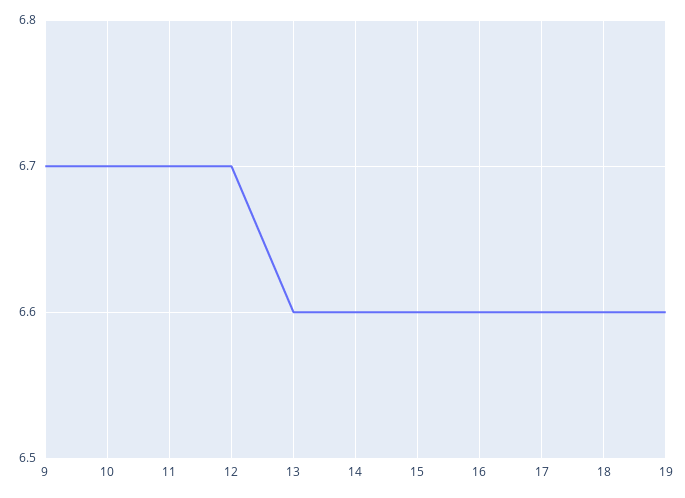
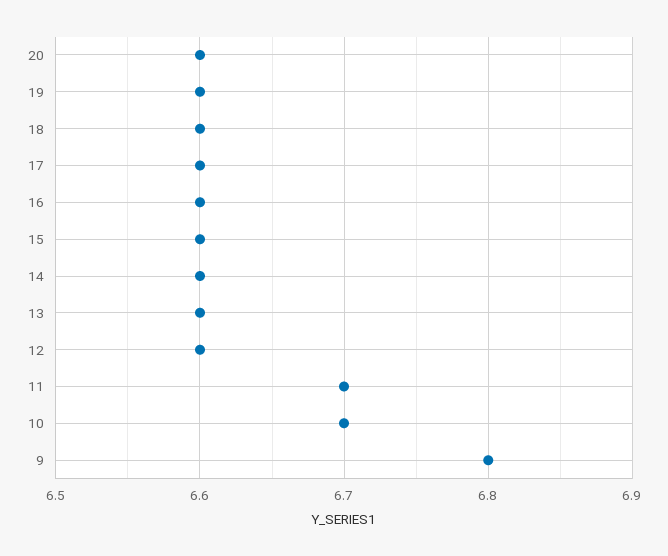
9: 6.7 -> 6.8
12: 6.7 -> 6.6
20: none -> 6.6

